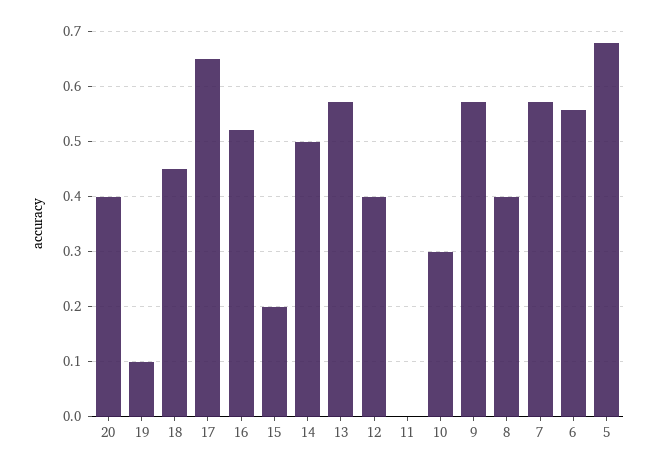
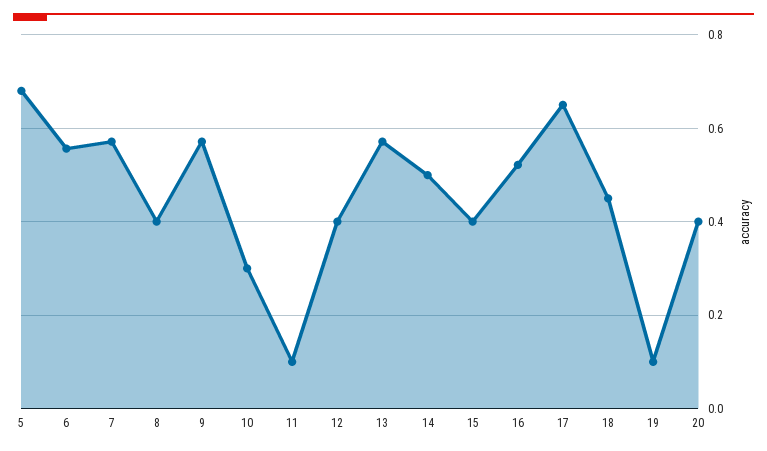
15: 0.2 -> 0.4
11: 0 -> 0.1

